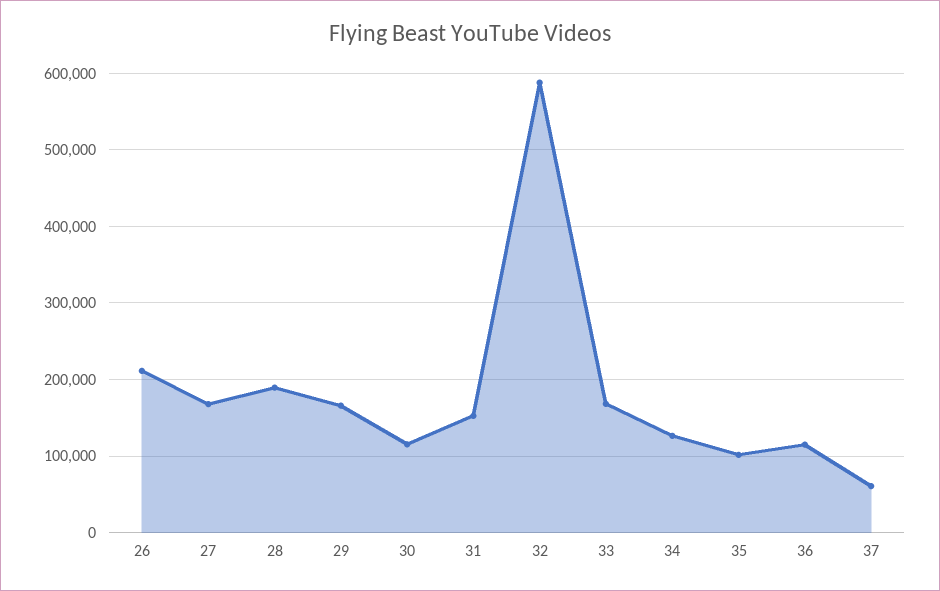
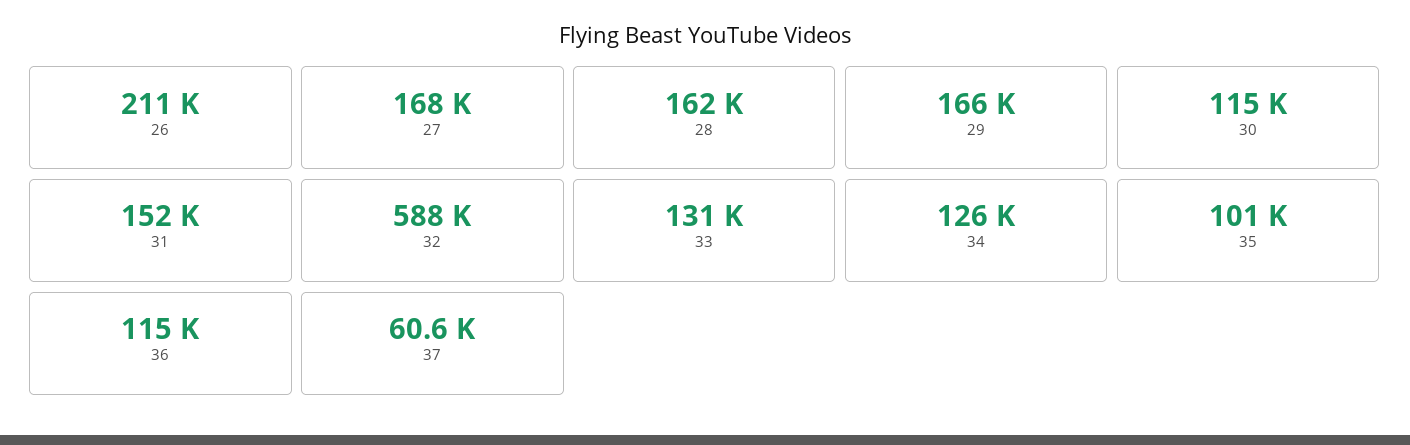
28: 190000 -> 162000
33: 170000 -> 131000

